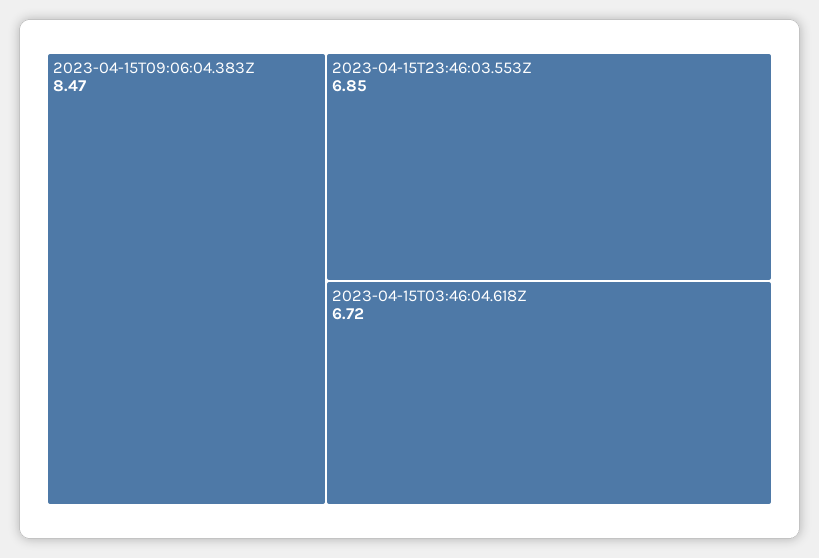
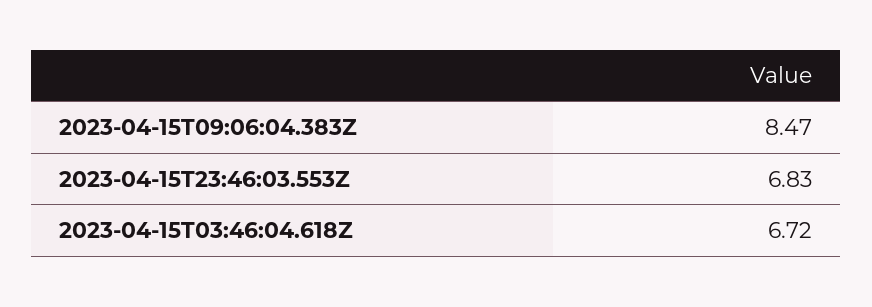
2023-04-15T23:46:03.553Z: 6.85 -> 6.83

